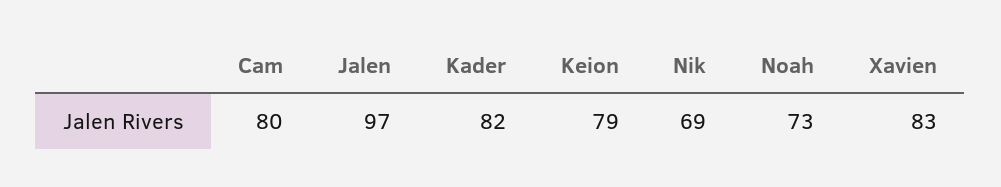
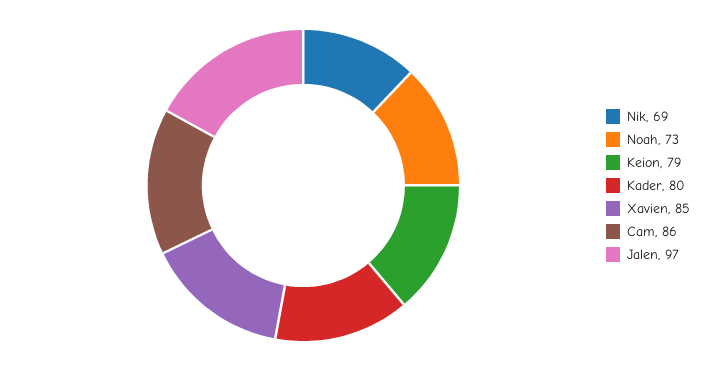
Cam: 80 -> 86
Kader: 82 -> 80
Xavien: 83 -> 85

